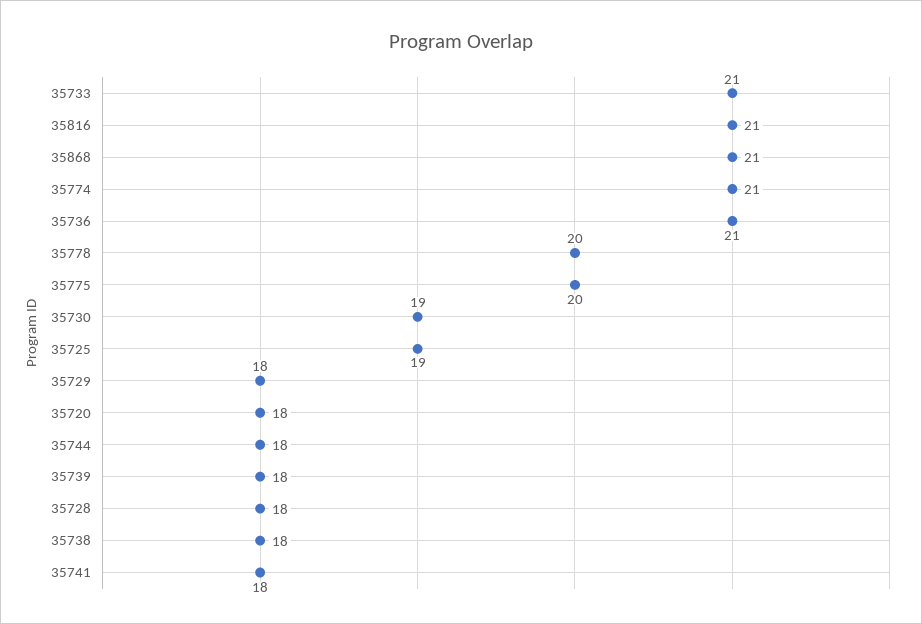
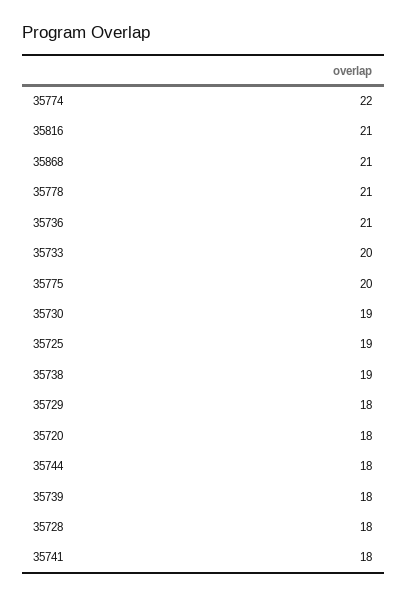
35733: 21 -> 20
35774: 21 -> 22
35778: 20 -> 21
35738: 18 -> 19

